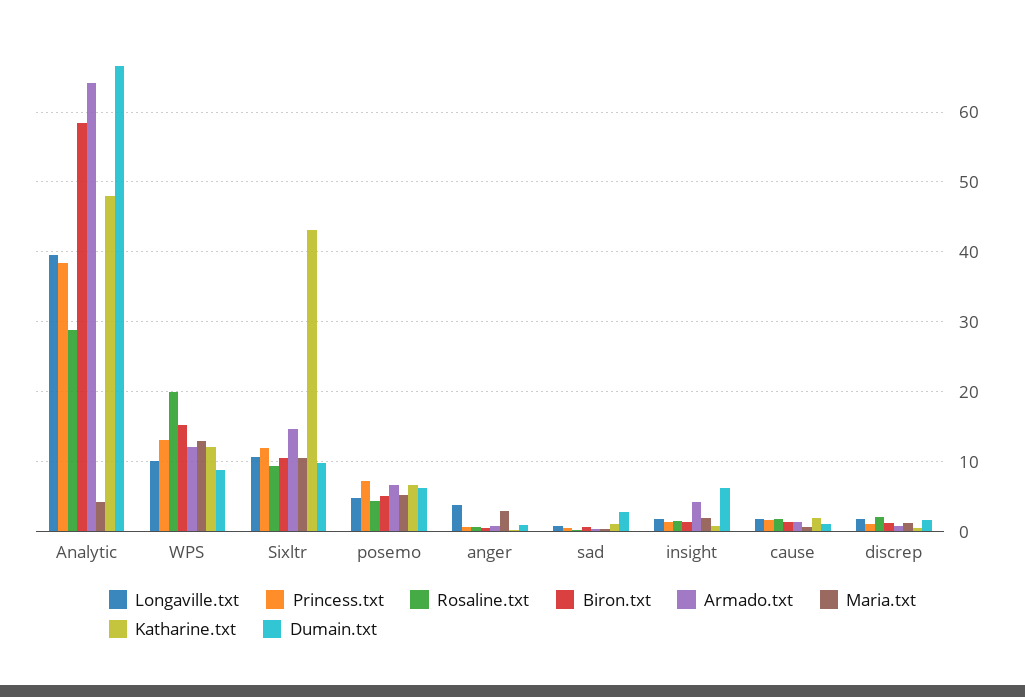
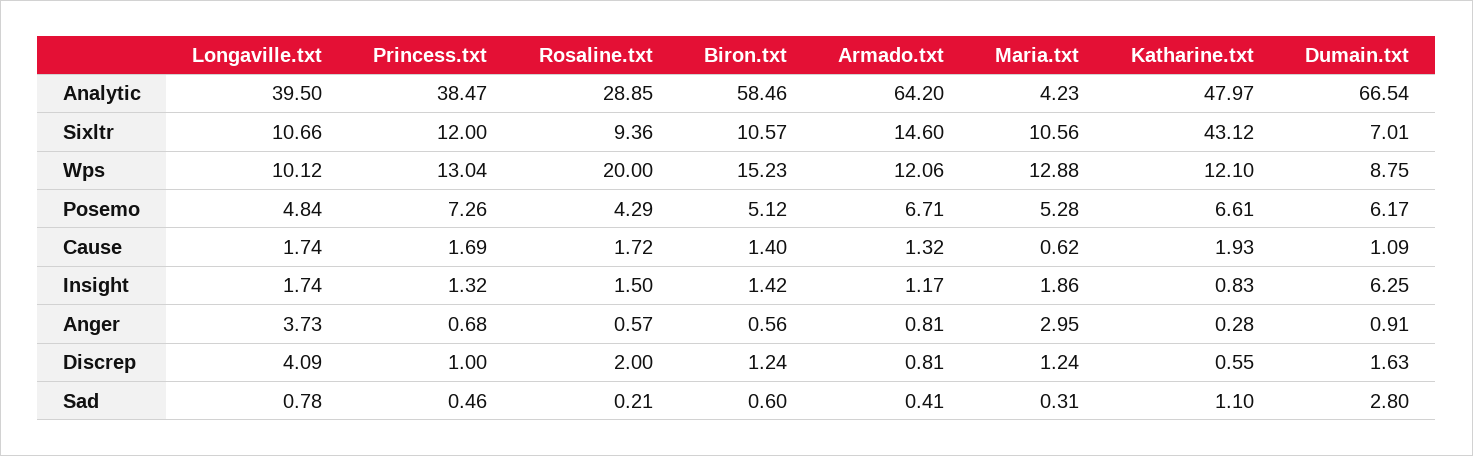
Dumain.txt, Sixltr: 10 -> 7.01
Armado.txt, insight: 4 -> 1.17
Longaville.txt, discrep: 2 -> 4.09

